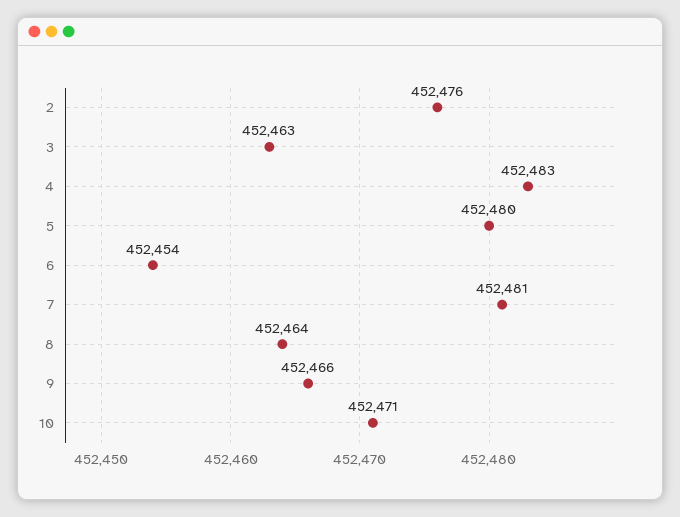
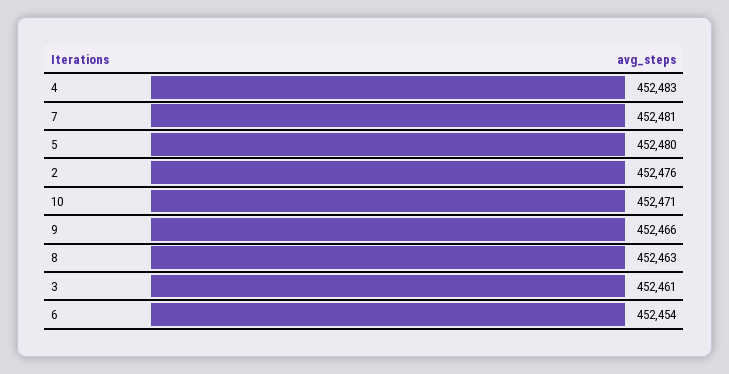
3: 452463 -> 452461
8: 452464 -> 452463

